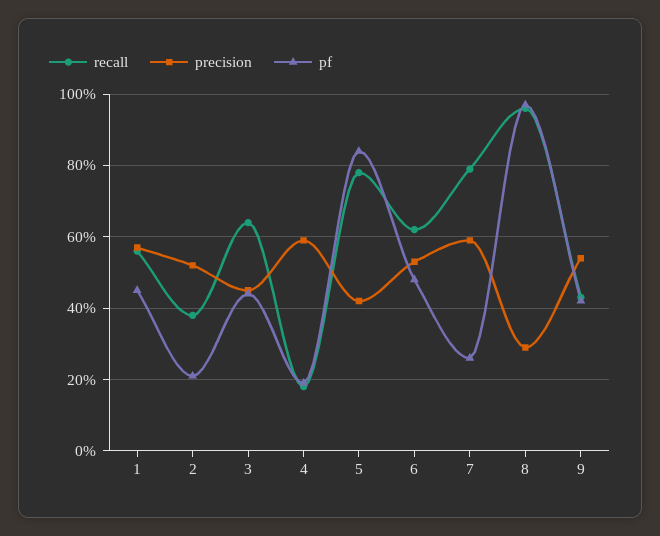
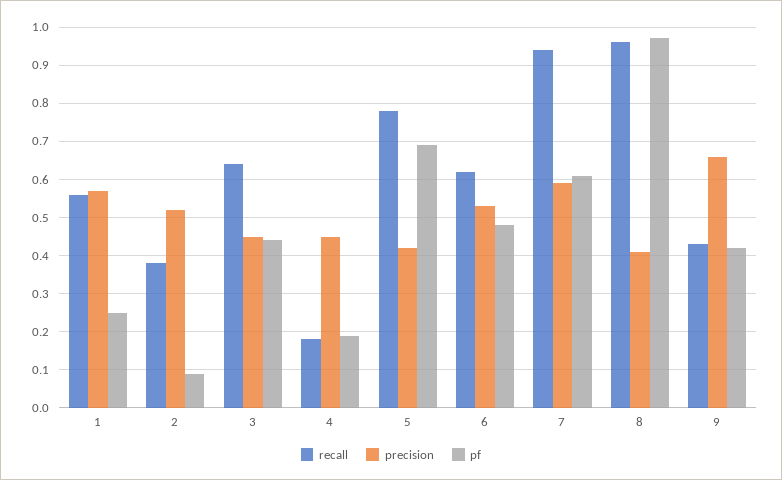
pf, 1: 0.45 -> 0.25
pf, 2: 0.2 -> 0.1
precision, 4: 0.6 -> 0.45
pf, 5: 0.85 -> 0.7
recall, 7: 0.8 -> 0.95
pf, 7: 0.25 -> 0.6
precision, 8: 0.3 -> 0.4
precision, 9: 0.55 -> 0.65

